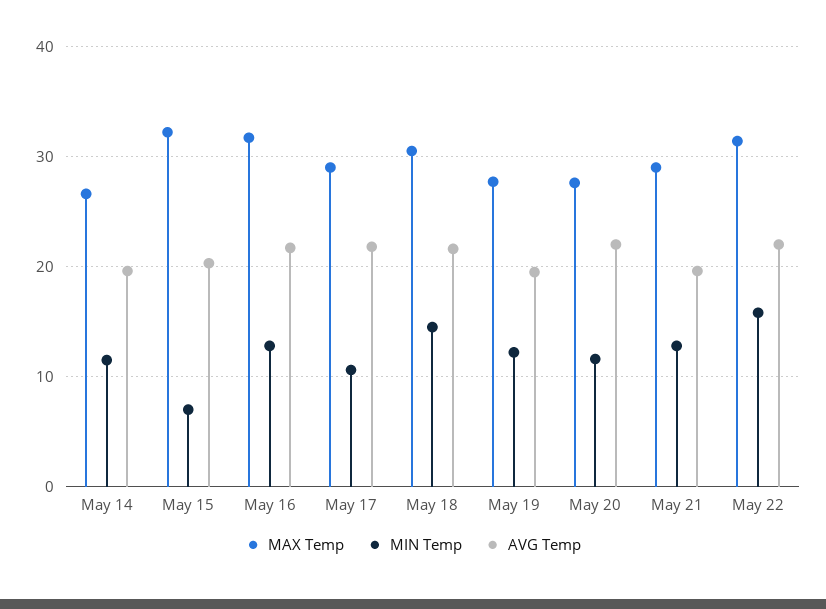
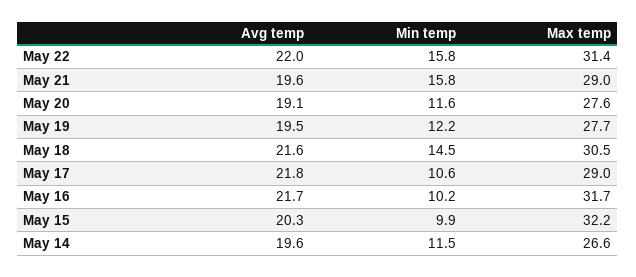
MIN Temp, May 15: 7 -> 9.9
MIN Temp, May 16: 13 -> 10.2
AVG Temp, May 20: 22 -> 19.1
MIN Temp, May 21: 13 -> 15.8

